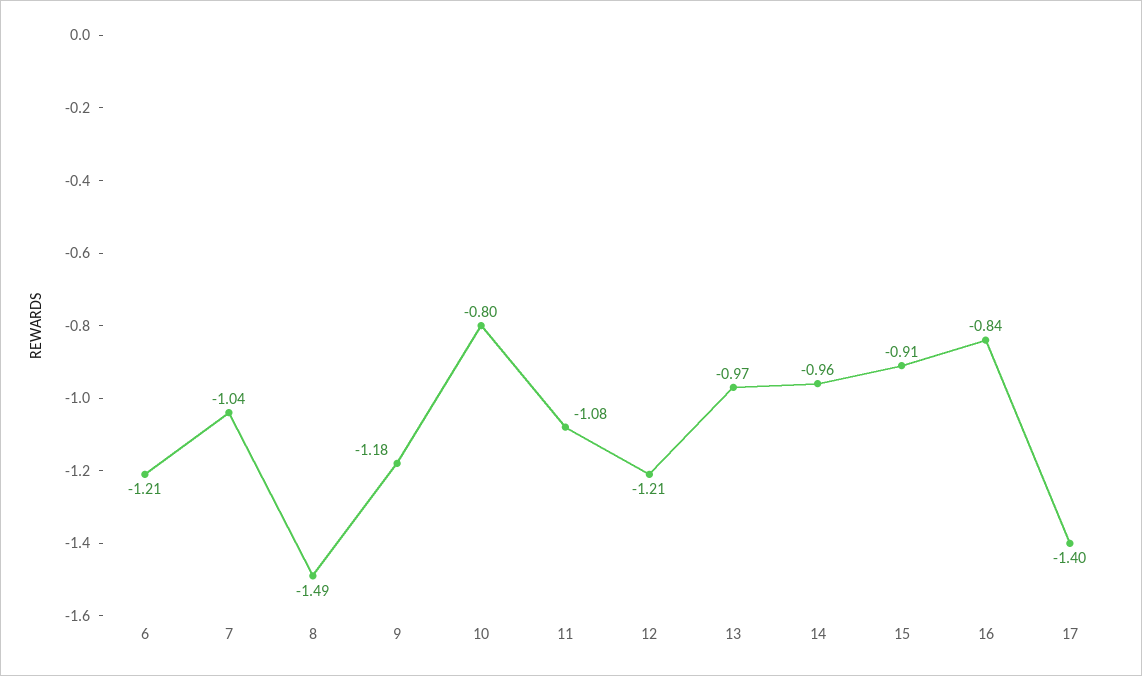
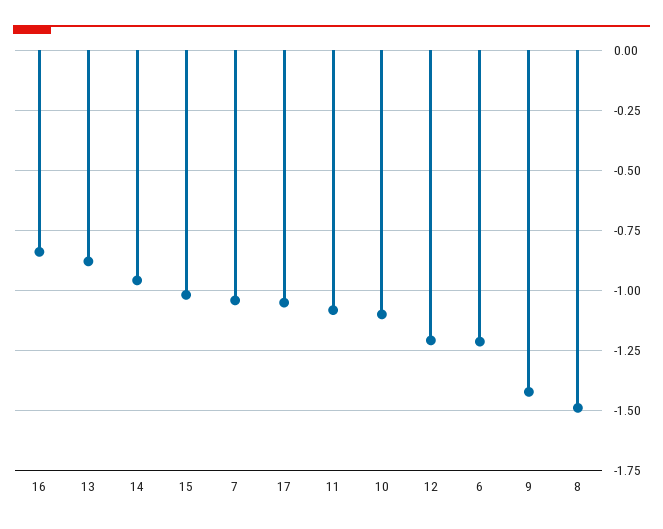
9: -1.18 -> -1.425
10: -0.8 -> -1.1
13: -0.97 -> -0.875
15: -0.91 -> -1.025
17: -1.4 -> -1.05

